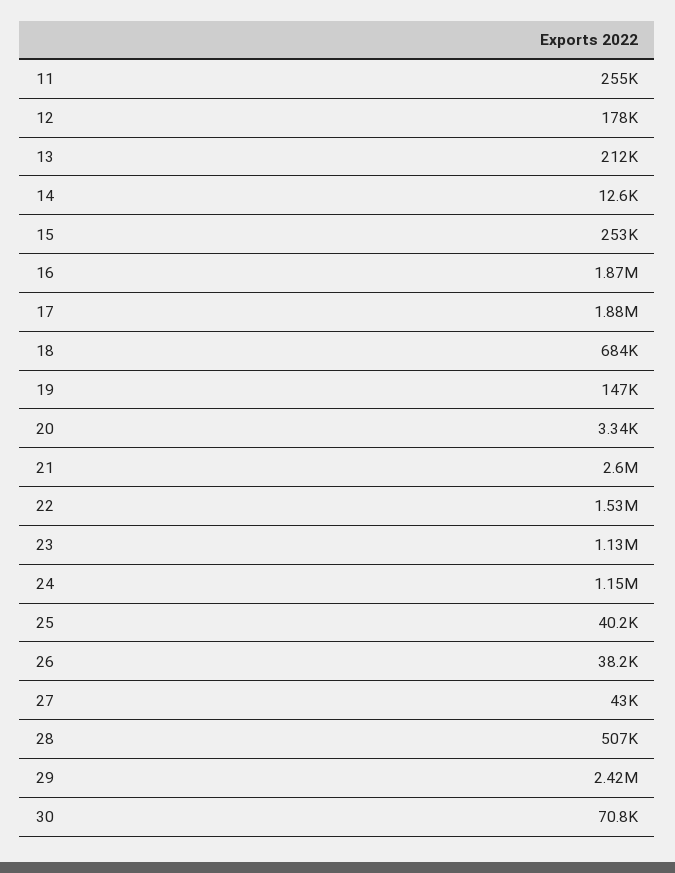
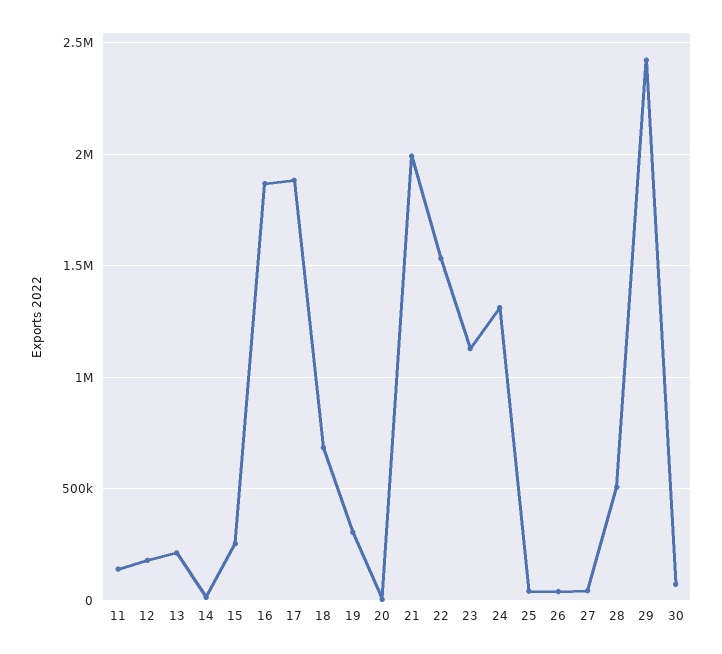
11: 255000 -> 150000
19: 147000 -> 300000
21: 2600000 -> 2000000
24: 1150000 -> 1300000

